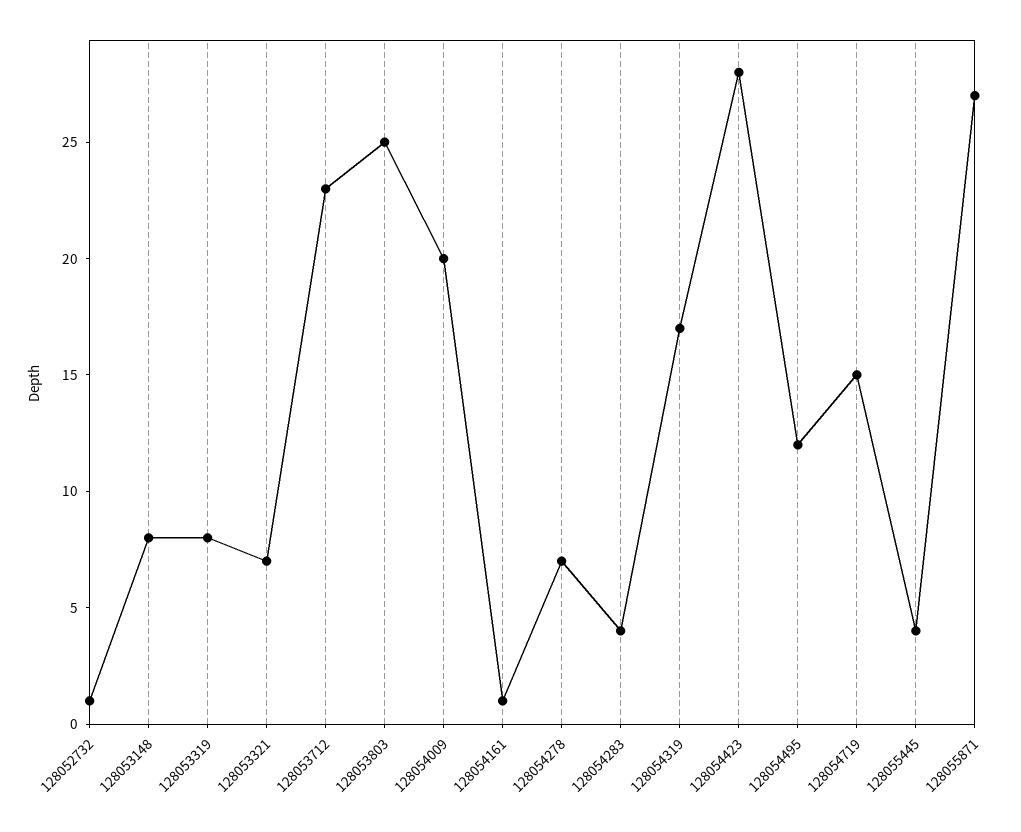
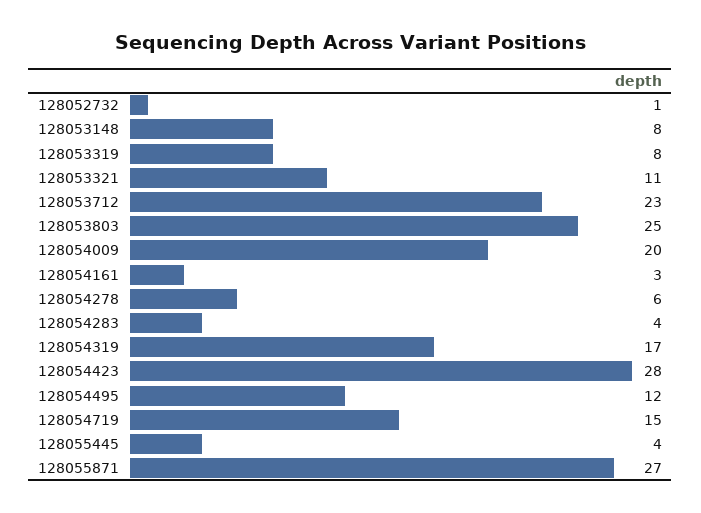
128053321: 7 -> 11
128054161: 1 -> 3
128054278: 7 -> 6

